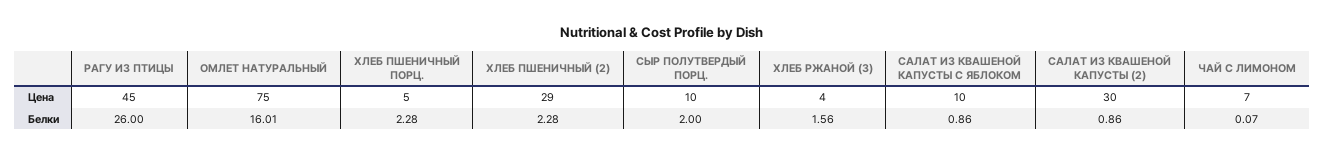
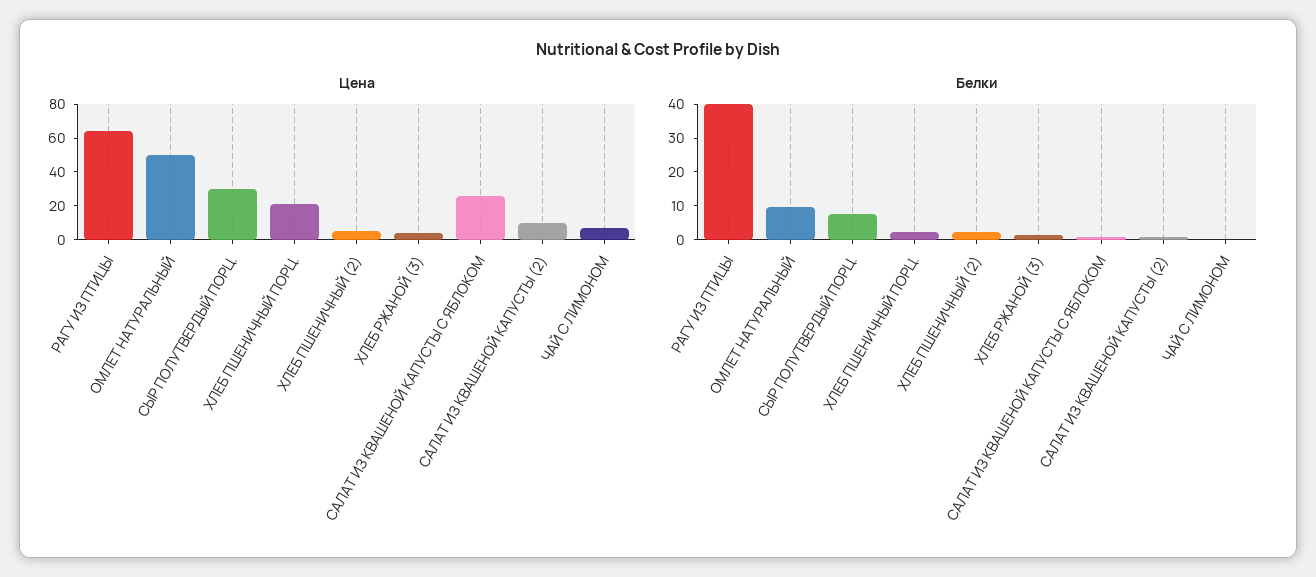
Цена, РАГУ ИЗ ПТИЦЫ: 45 -> 65
Цена, ОМЛЕТ НАТУРАЛЬНЫЙ: 75 -> 50
Цена, ХЛЕБ ПШЕНИЧНЫЙ ПОРЦ.: 5 -> 20
Цена, ХЛЕБ ПШЕНИЧНЫЙ (2): 29 -> 5
Цена, СЫР ПОЛУТВЕРДЫЙ ПОРЦ.: 10 -> 30
Цена, САЛАТ ИЗ КВАШЕНОЙ КАПУСТЫ С ЯБЛОКОМ: 10 -> 25
Цена, САЛАТ ИЗ КВАШЕНОЙ КАПУСТЫ (2): 30 -> 10
Белки, РАГУ ИЗ ПТИЦЫ: 26 -> 40
Белки, ОМЛЕТ НАТУРАЛЬНЫЙ: 16.01 -> 10
Белки, СЫР ПОЛУТВЕРДЫЙ ПОРЦ.: 2 -> 7.5

